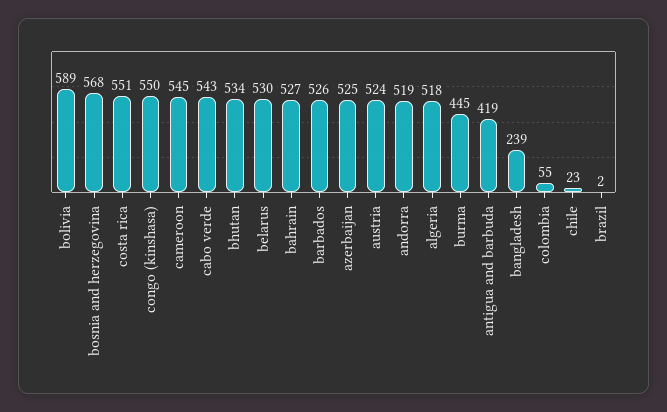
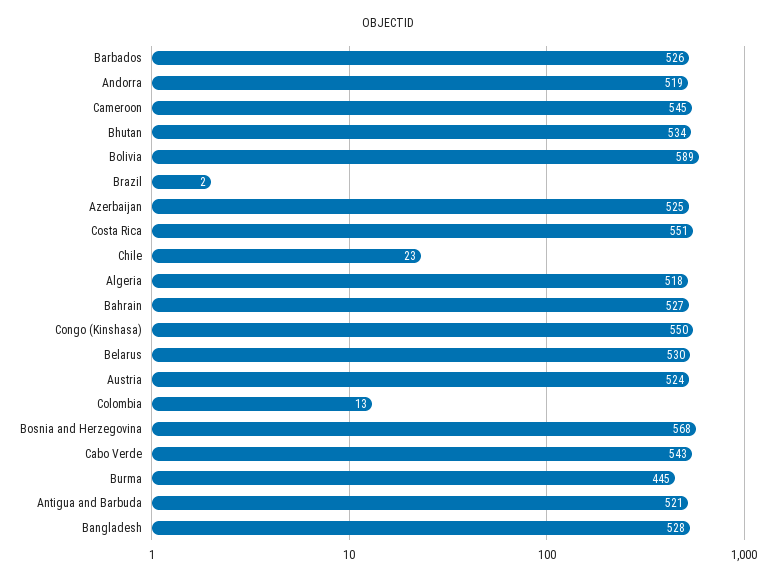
antigua and barbuda: 419 -> 521
bangladesh: 239 -> 528
colombia: 55 -> 13

